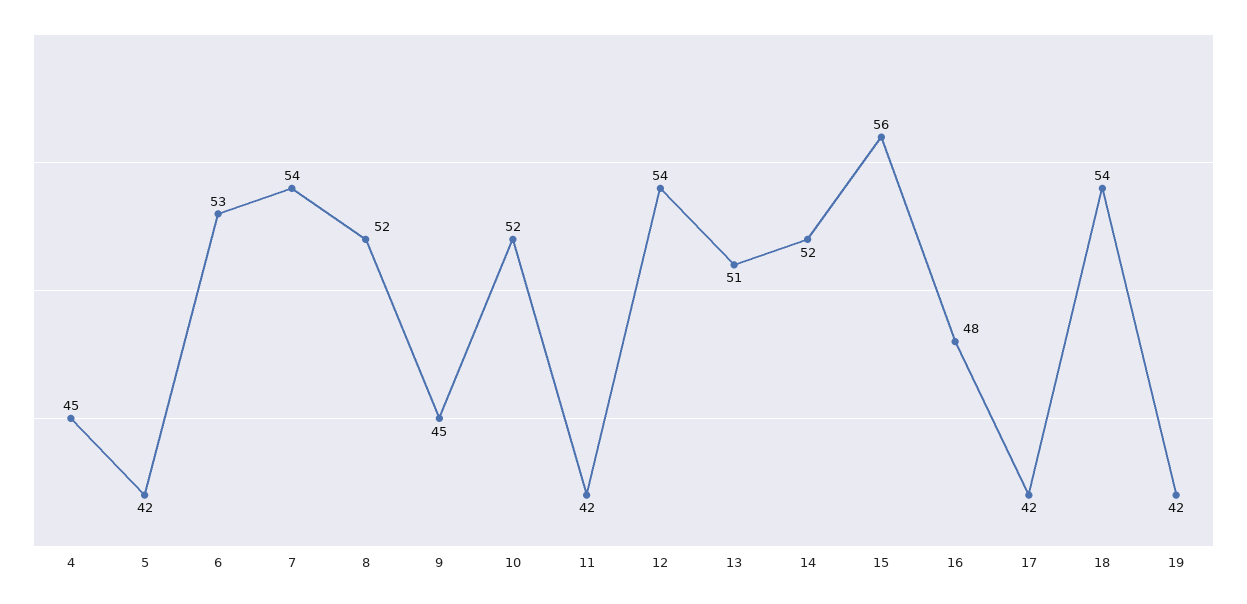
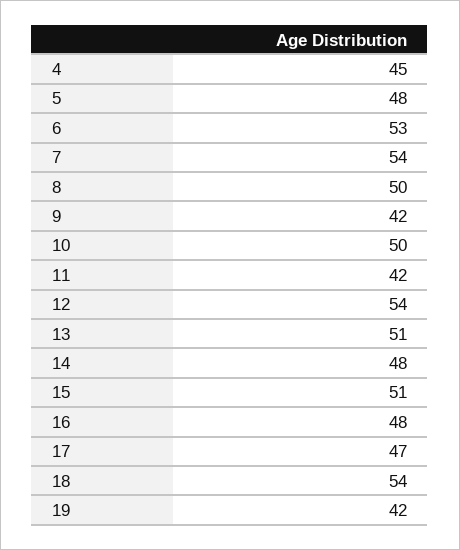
5: 42 -> 48
8: 52 -> 50
9: 45 -> 42
10: 52 -> 50
14: 52 -> 48
15: 56 -> 51
17: 42 -> 47

